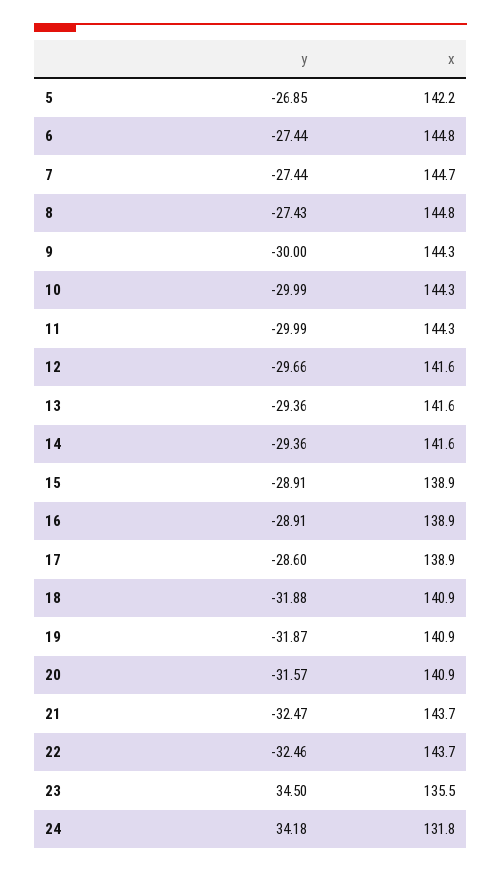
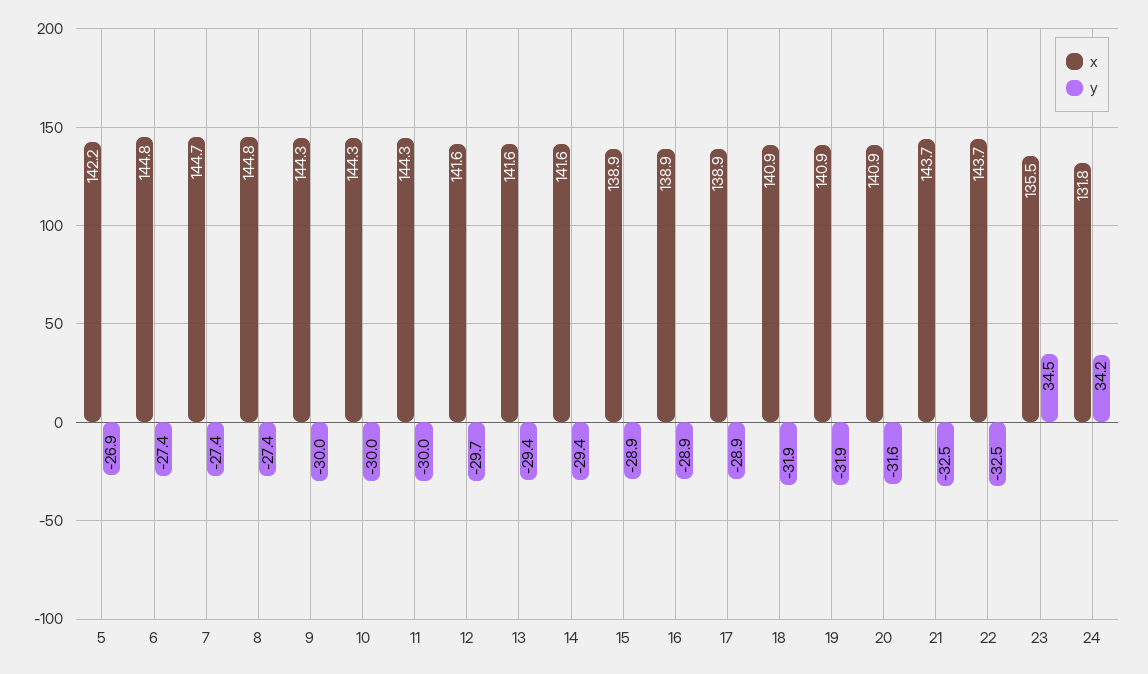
y, 17: -28.6 -> -28.9

